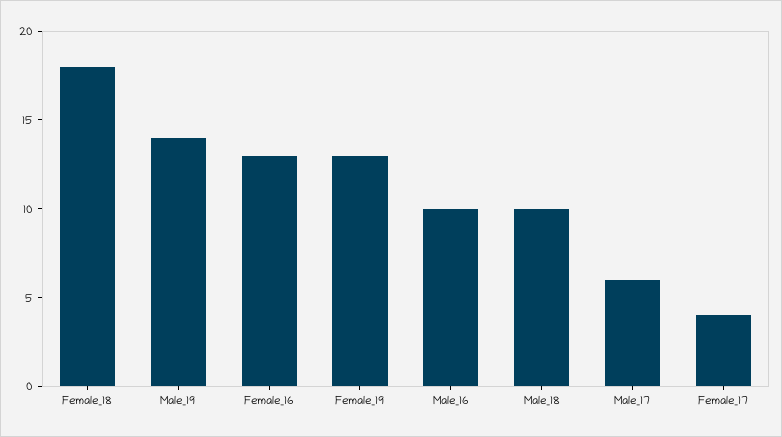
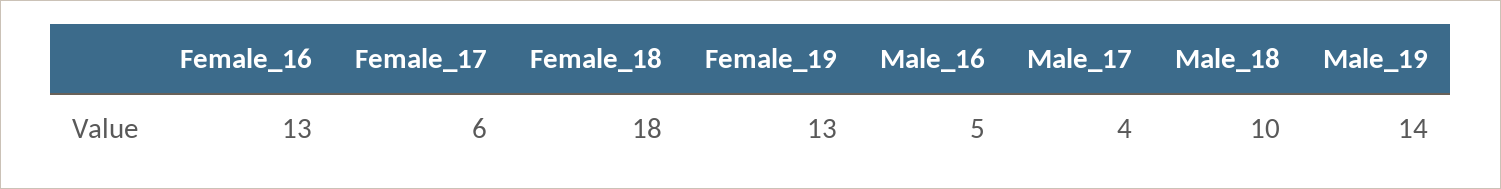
Male_16: 10 -> 5
Male_17: 6 -> 4
Female_17: 4 -> 6

